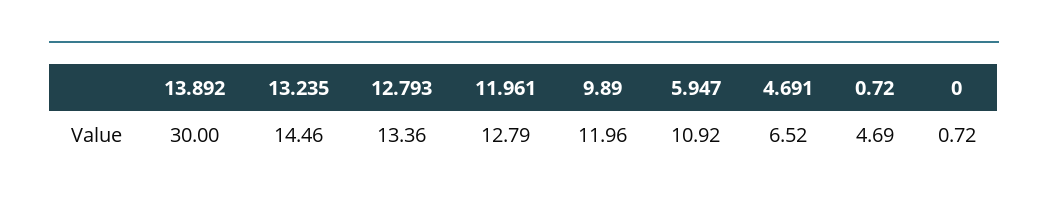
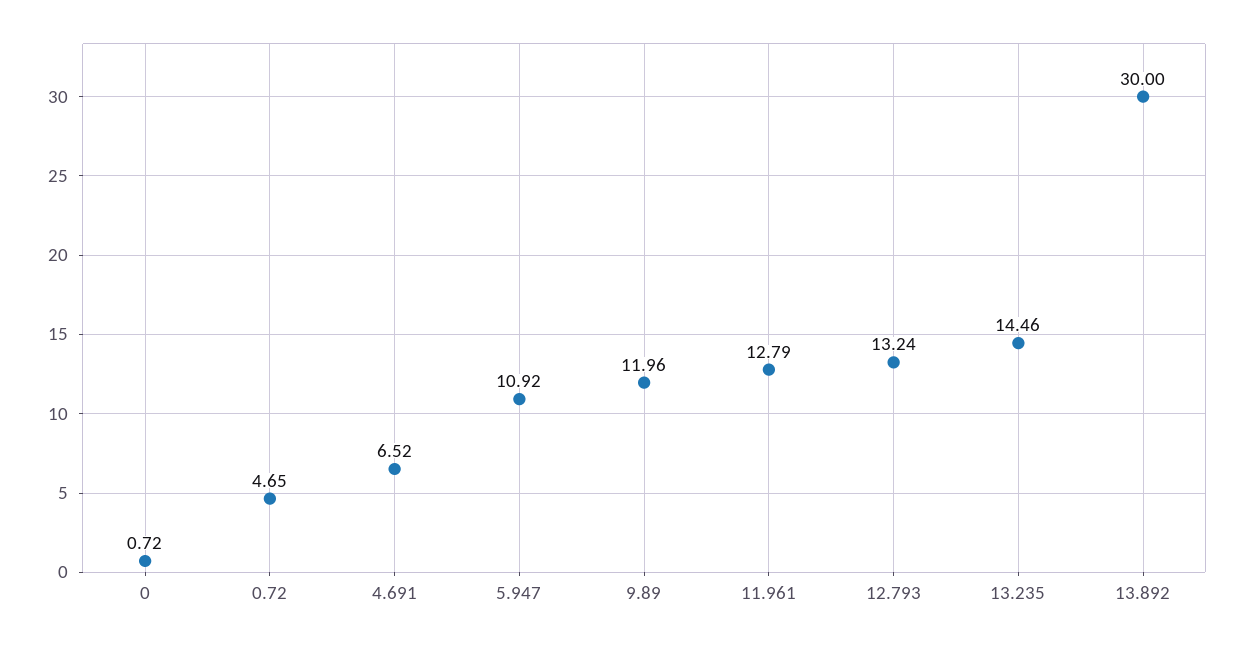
12.793: 13.36 -> 13.24
0.72: 4.69 -> 4.65

